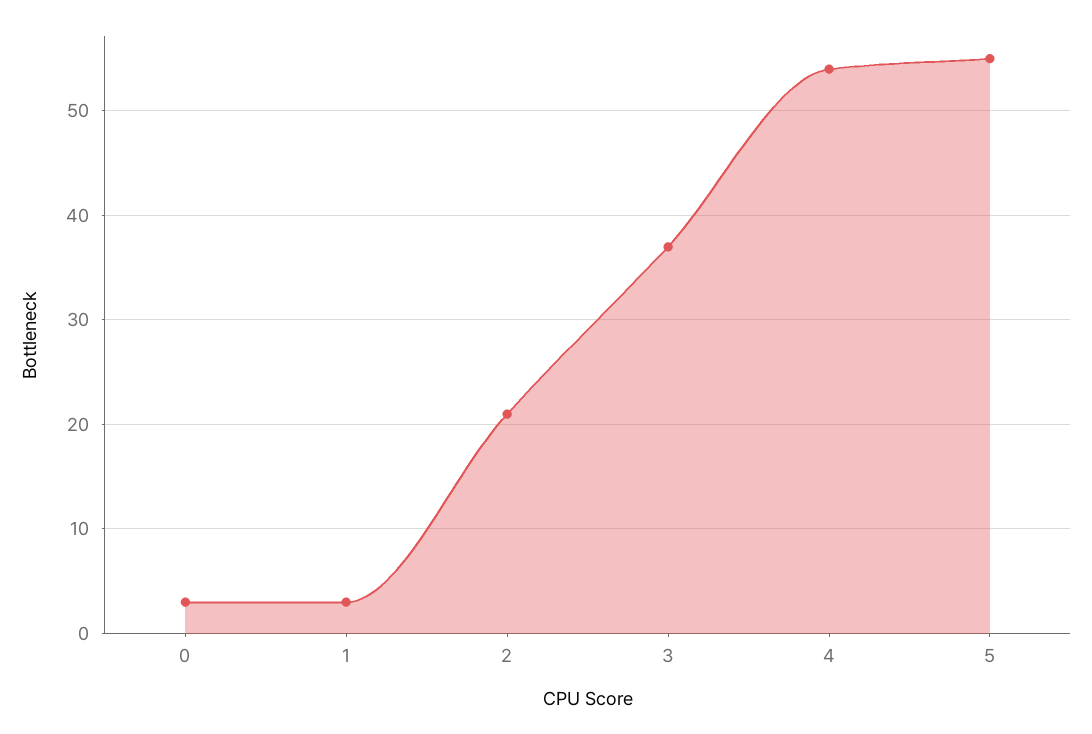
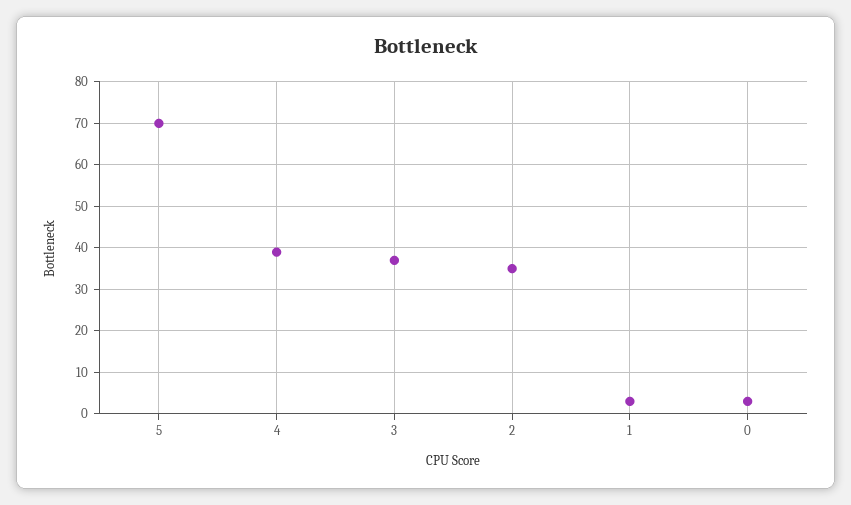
2: 21 -> 35
4: 54 -> 40
5: 55 -> 70

